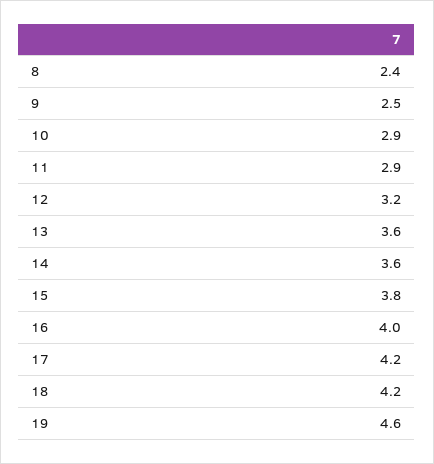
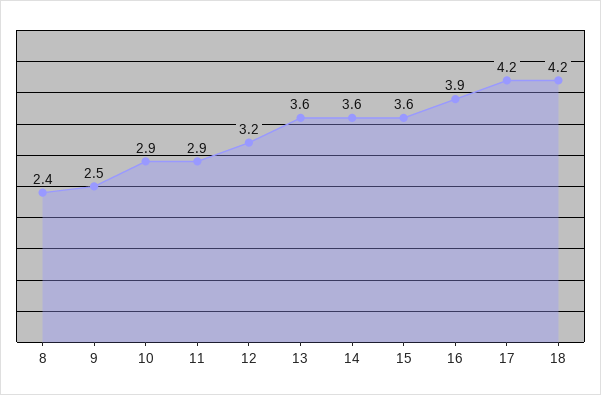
15: 3.8 -> 3.6
16: 4 -> 3.9
19: 4.6 -> none

